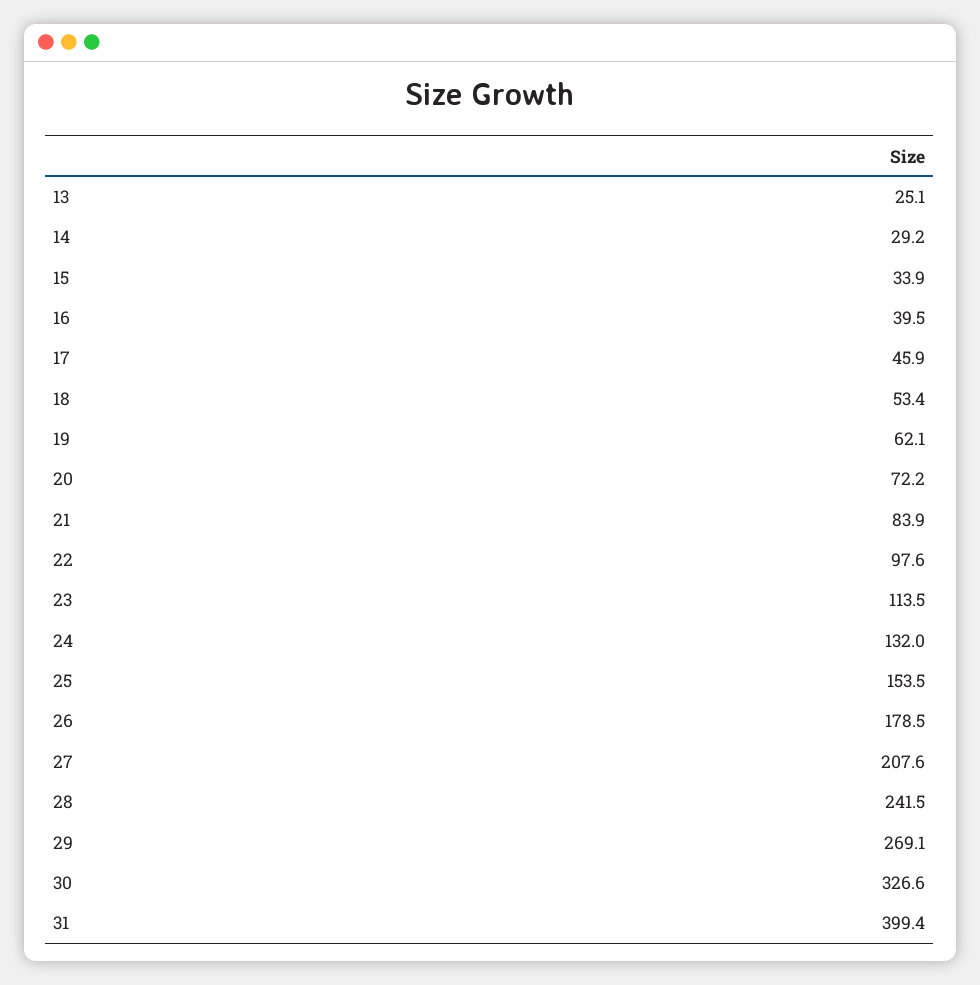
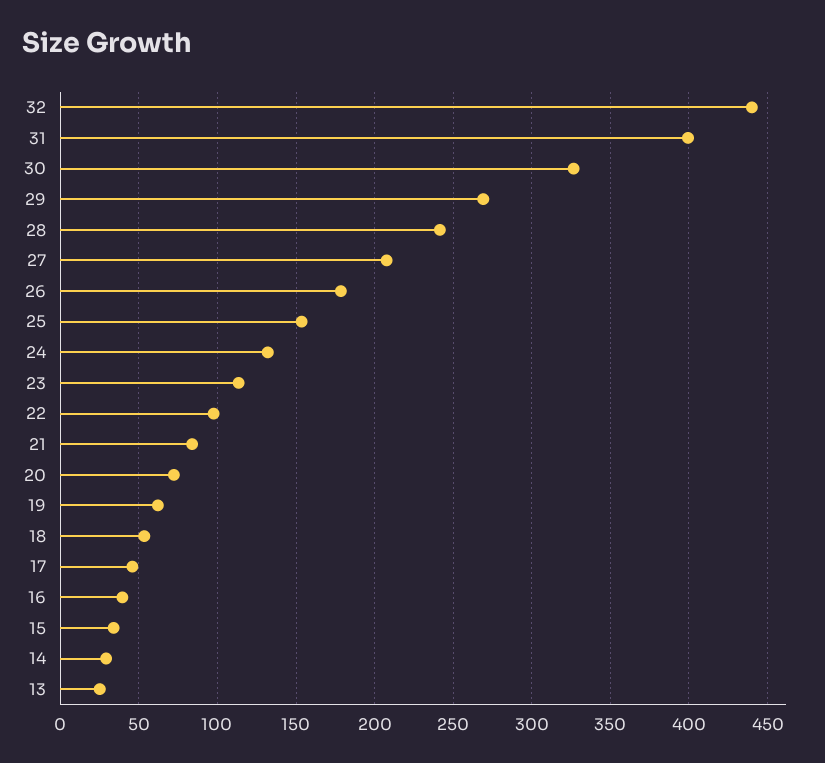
32: none -> 440

